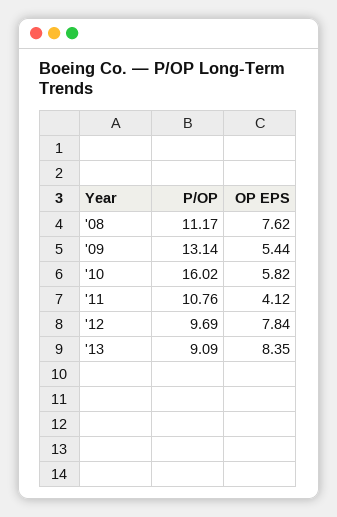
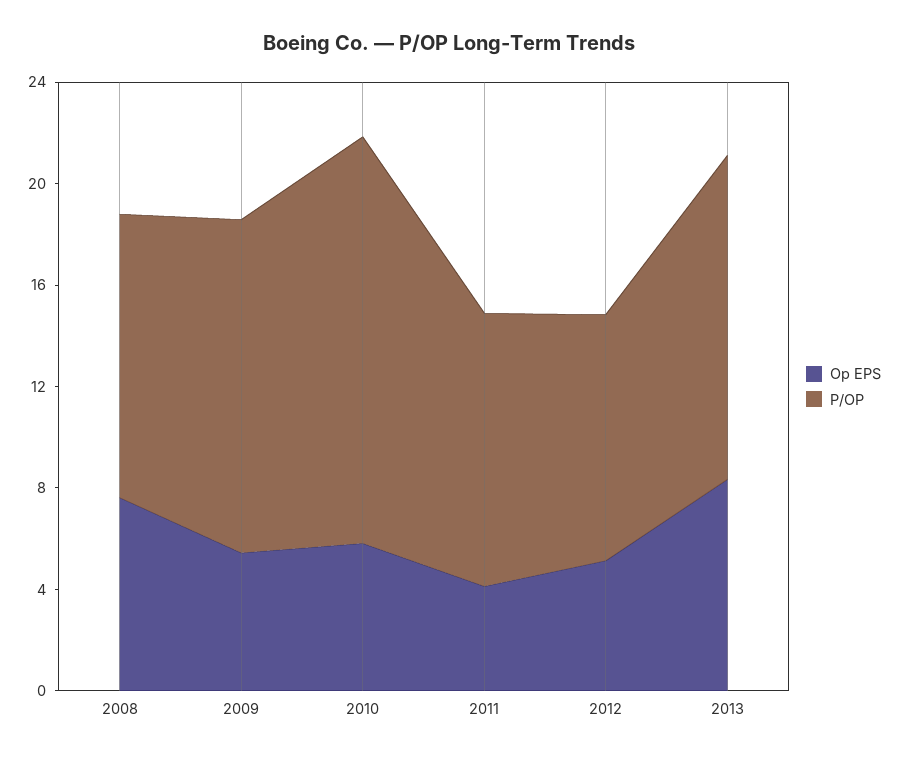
OP EPS, '12: 7.84 -> 5
P/OP, '13: 9.09 -> 13

